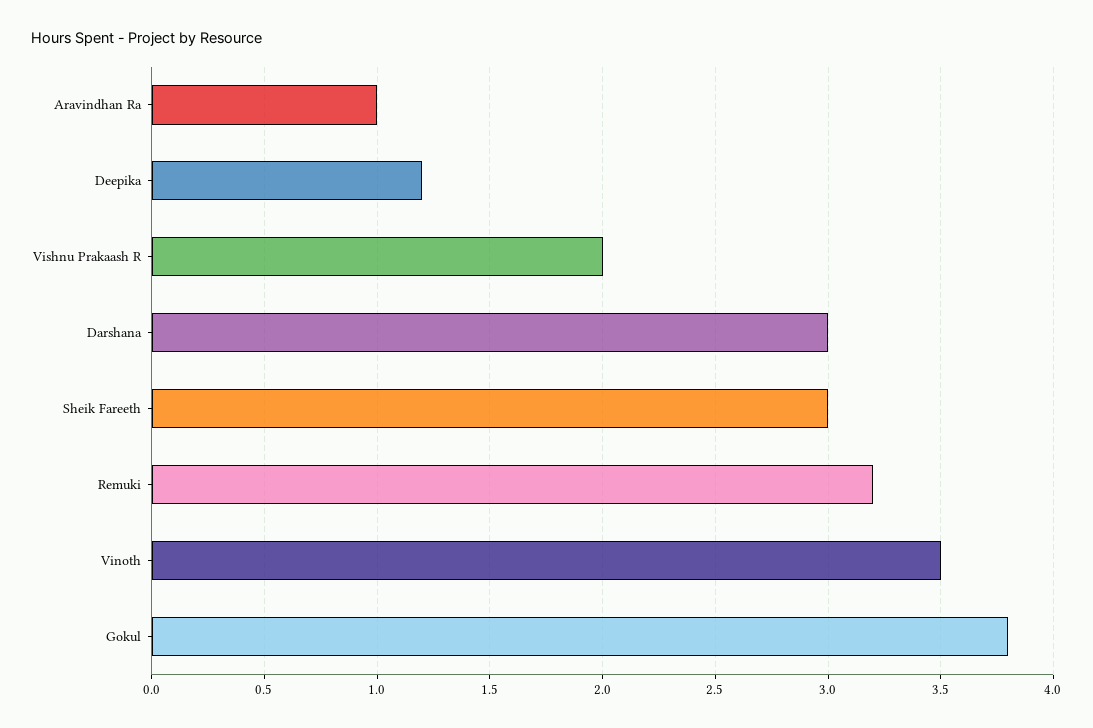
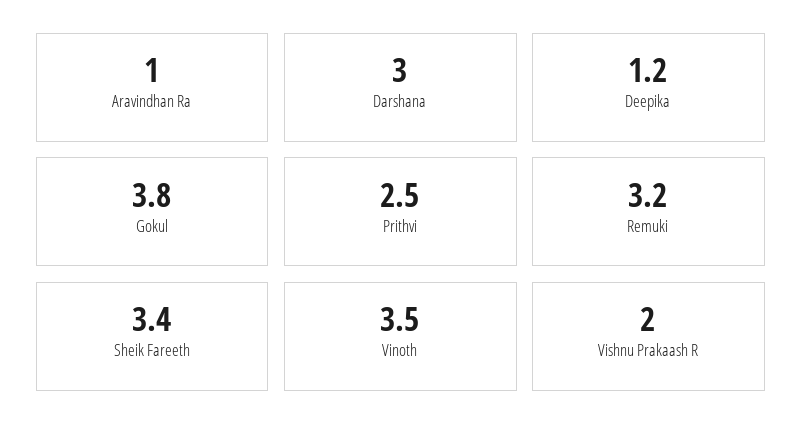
Sheik Fareeth: 3 -> 3.4
Prithvi: none -> 2.5

